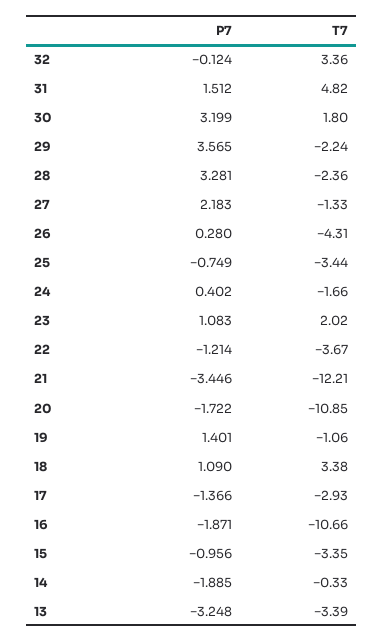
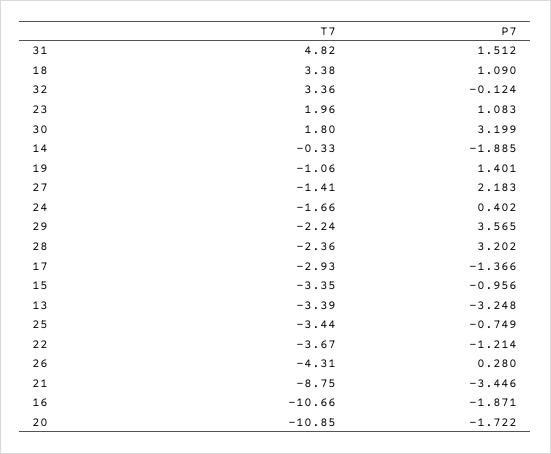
P7, 28: 3.281 -> 3.202
T7, 27: -1.33 -> -1.41
T7, 23: 2.02 -> 1.96
T7, 21: -12.21 -> -8.75

